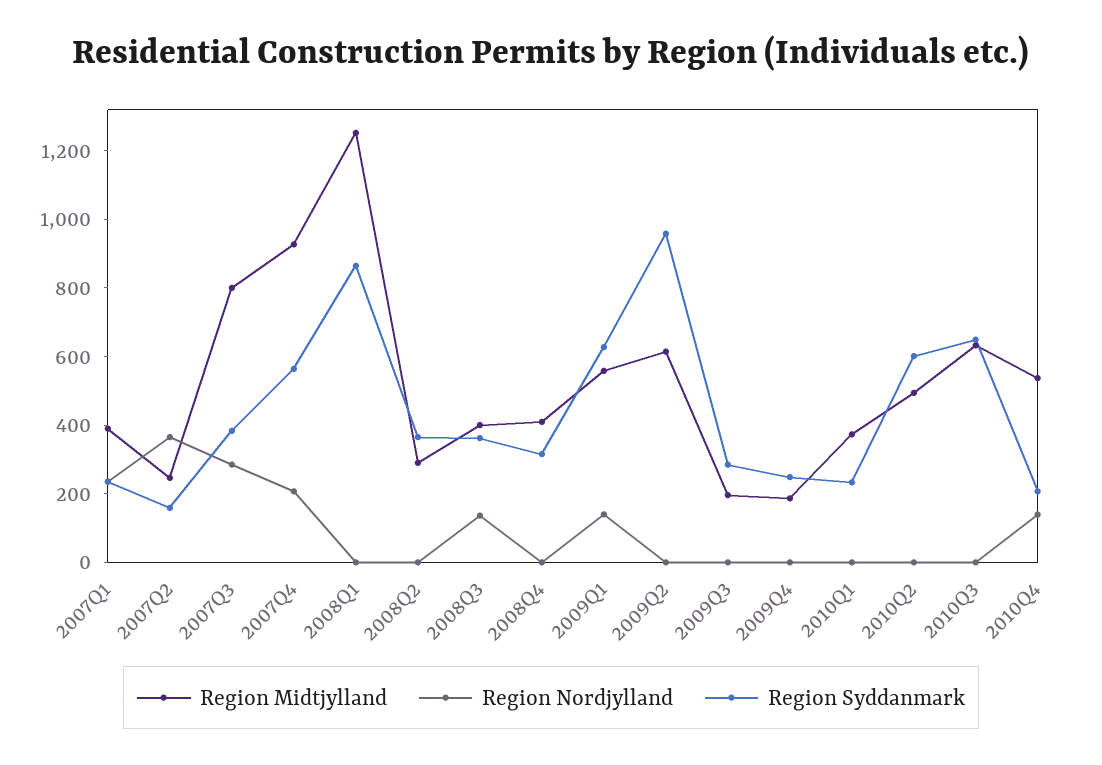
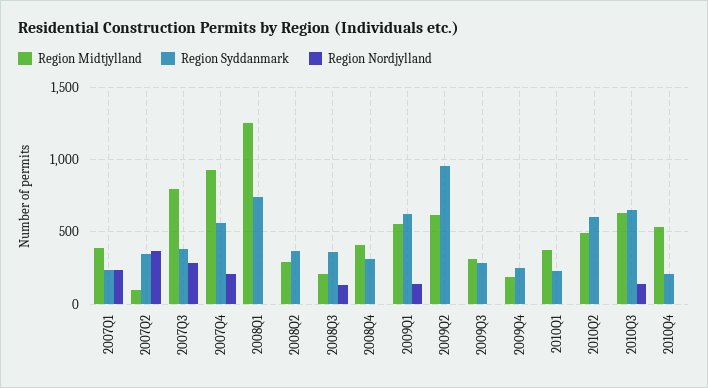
Region Midtjylland, 2007Q2: 250 -> 100
Region Syddanmark, 2007Q2: 150 -> 350
Region Syddanmark, 2008Q1: 850 -> 750
Region Midtjylland, 2008Q3: 400 -> 200
Region Midtjylland, 2009Q3: 200 -> 300
Region Nordjylland, 2010Q3: 0 -> 150
Region Nordjylland, 2010Q4: 150 -> 0

